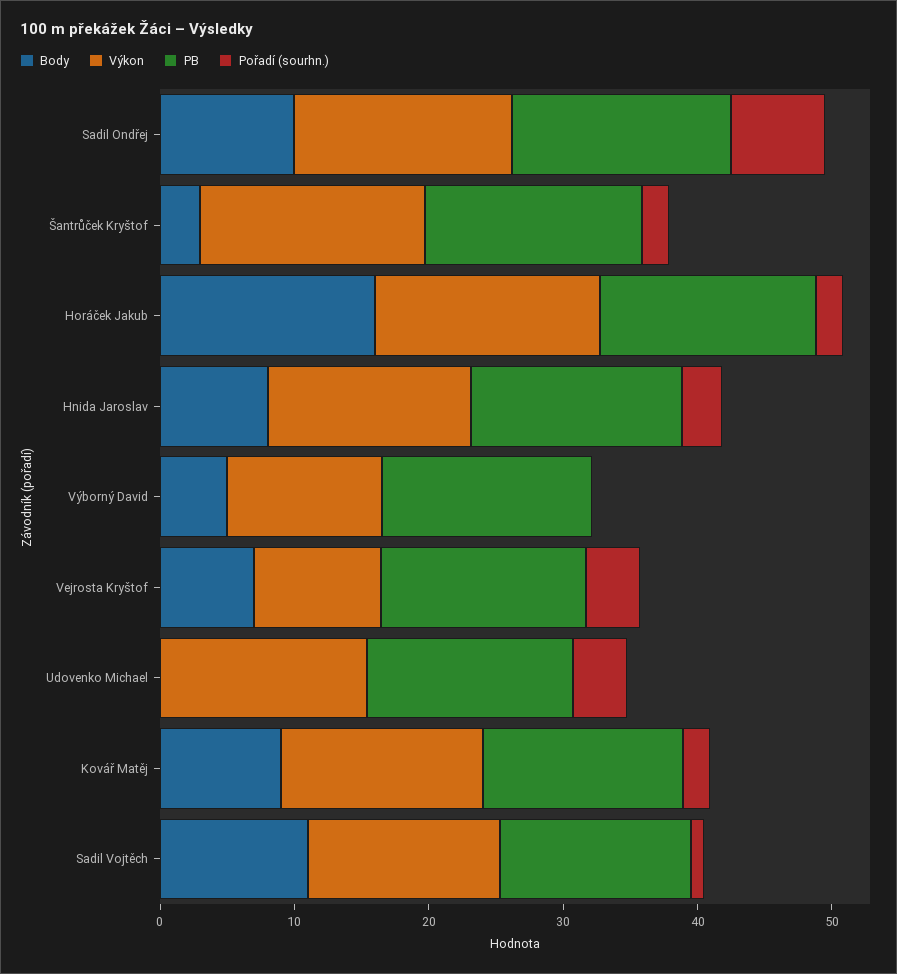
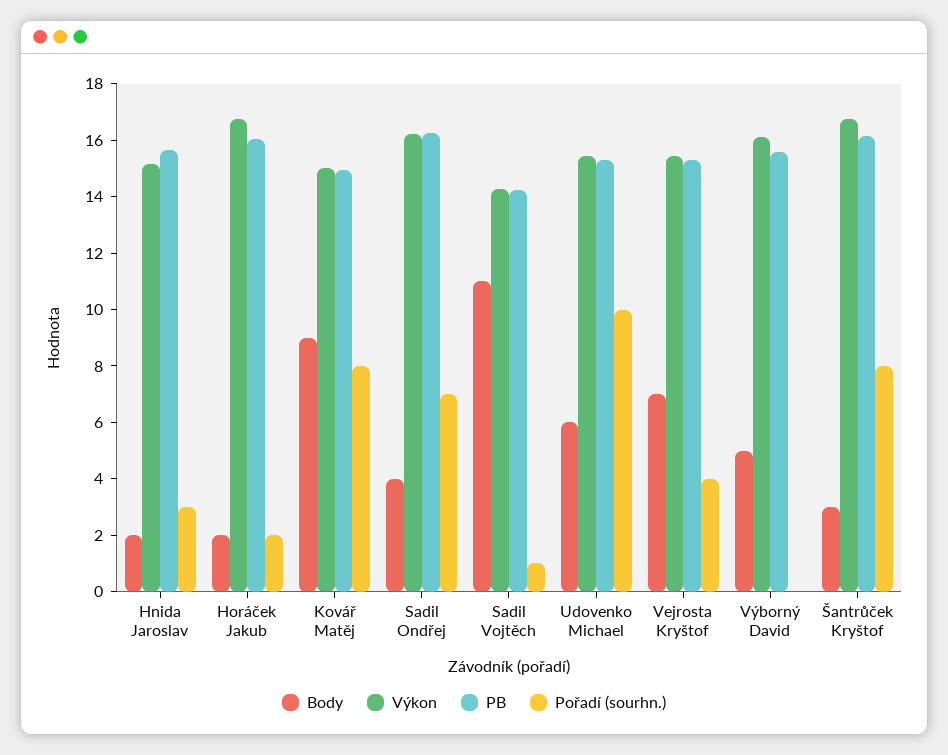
Body, Sadil Ondřej: 10 -> 4
Pořadí (sourhn.), Šantrůček Kryštof: 2 -> 8
Body, Horáček Jakub: 16 -> 2
Body, Hnida Jaroslav: 8 -> 2
Výkon, Výborný David: 12 -> 16
Výkon, Vejrosta Kryštof: 10 -> 15.5
Body, Udovenko Michael: 0 -> 6
Pořadí (sourhn.), Udovenko Michael: 4 -> 10
Pořadí (sourhn.), Kovář Matěj: 2 -> 8

